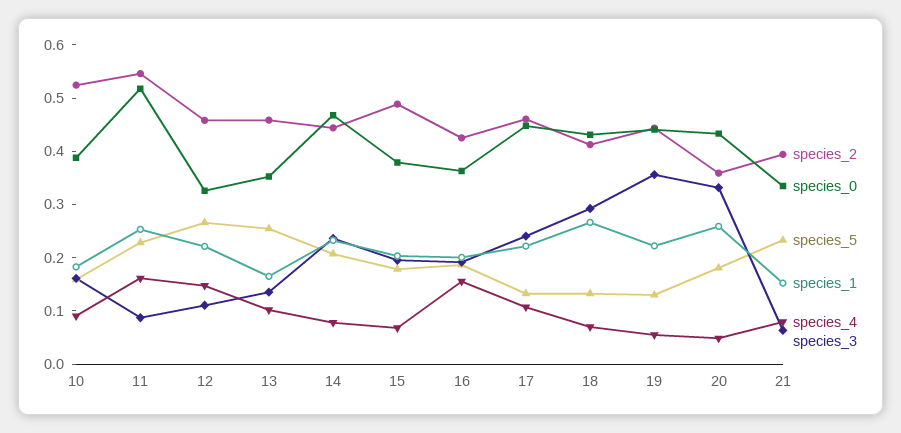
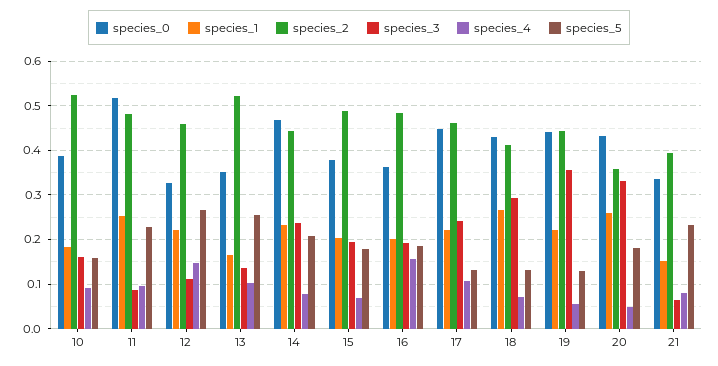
species_2, 11: 0.54 -> 0.48
species_4, 11: 0.16 -> 0.1
species_2, 13: 0.46 -> 0.52
species_2, 16: 0.42 -> 0.48

